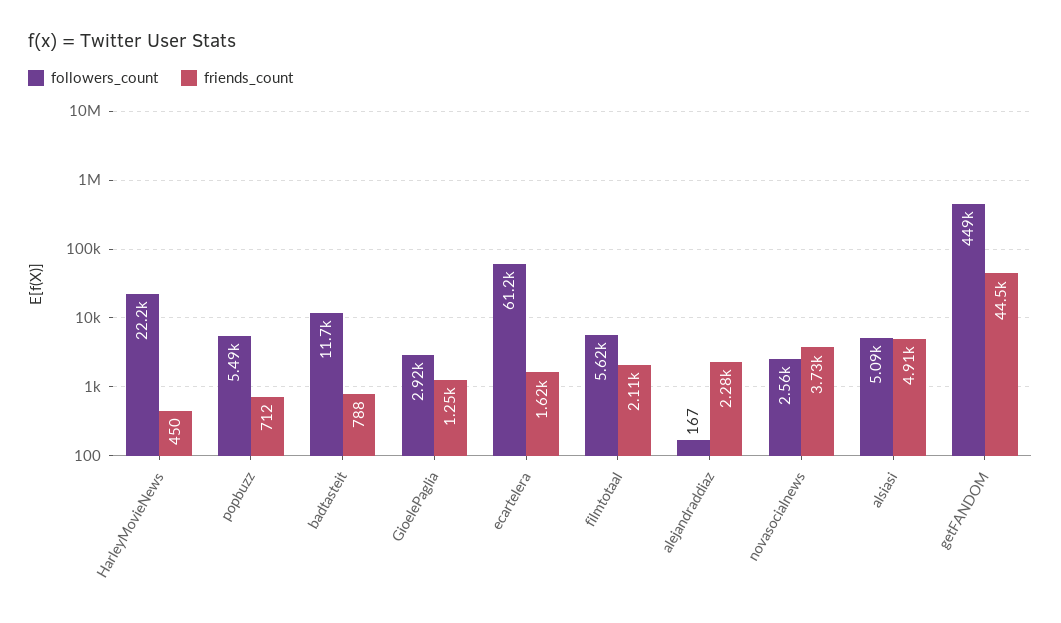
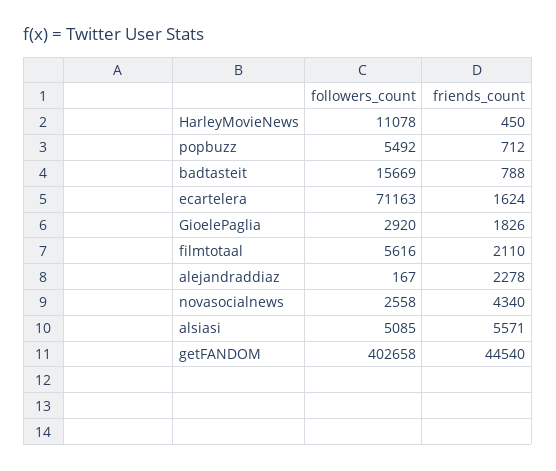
followers_count, HarleyMovieNews: 22200 -> 11078
followers_count, badtasteit: 11700 -> 15669
friends_count, GioelePaglia: 1250 -> 1826
followers_count, ecartelera: 61200 -> 71163
friends_count, novasocialnews: 3730 -> 4340
friends_count, alsiasi: 4910 -> 5571
followers_count, getFANDOM: 449000 -> 402658

